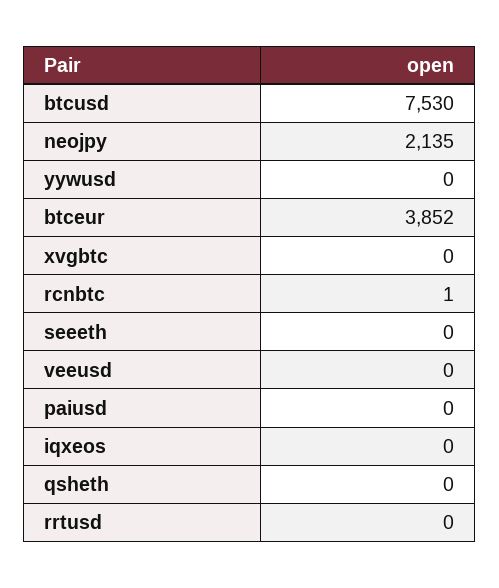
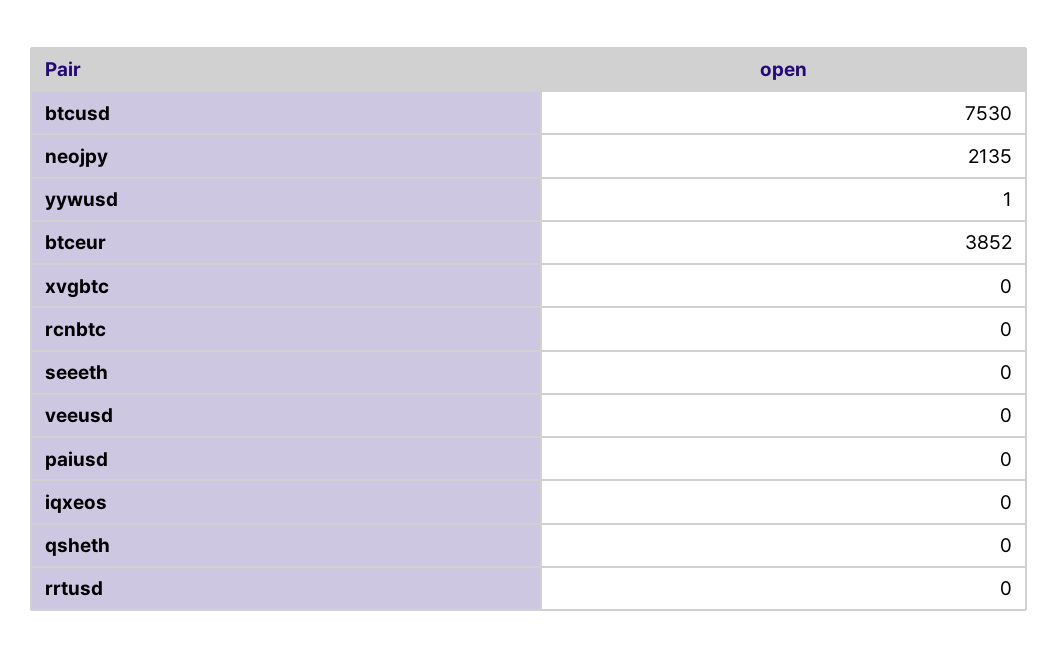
yywusd: 0 -> 1
rcnbtc: 1 -> 0

